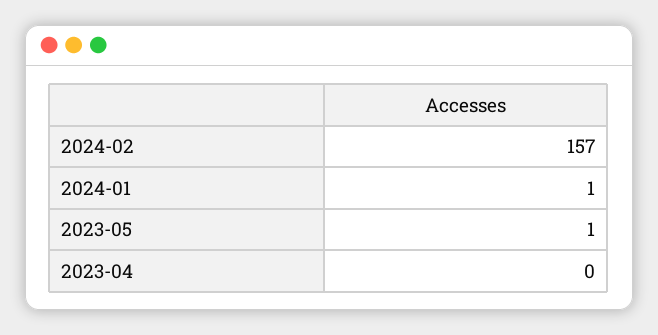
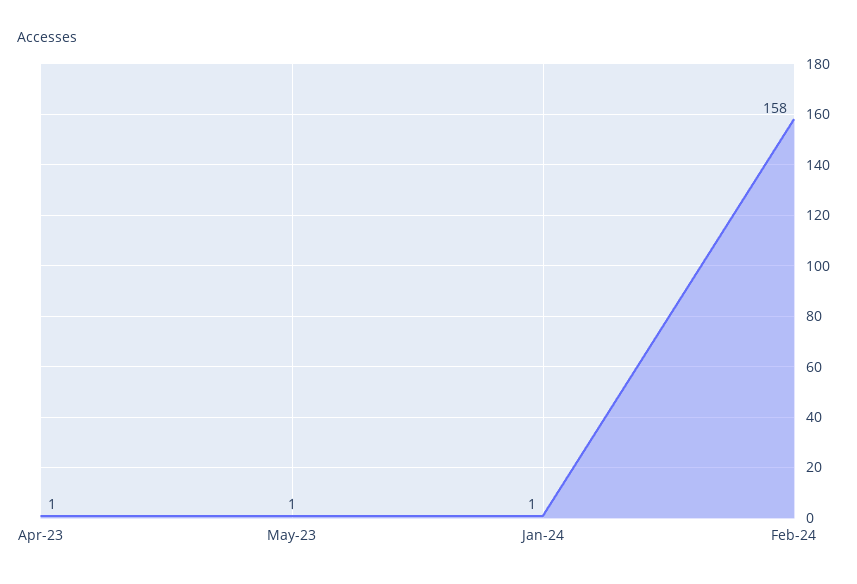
2024-02: 157 -> 158
2023-04: 0 -> 1

